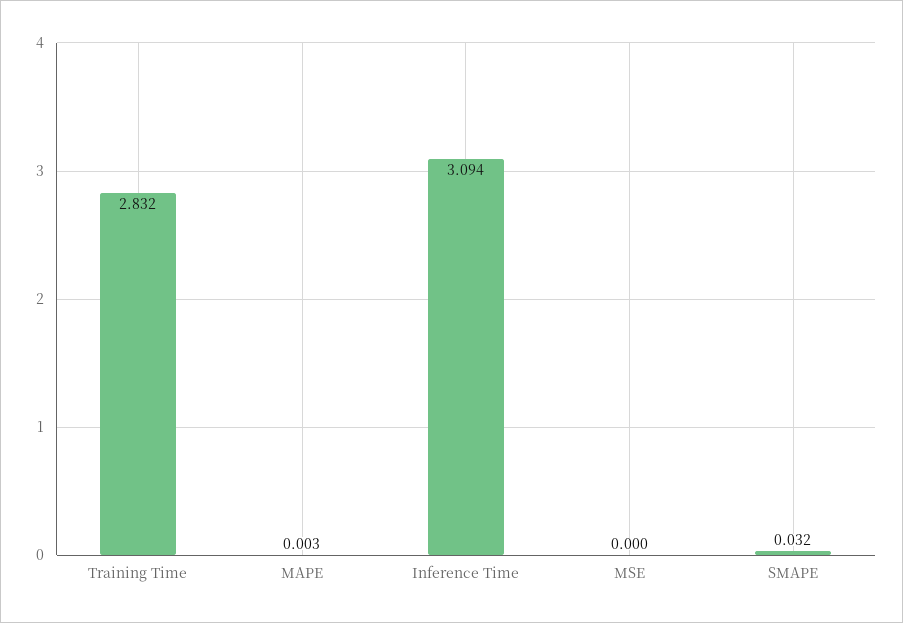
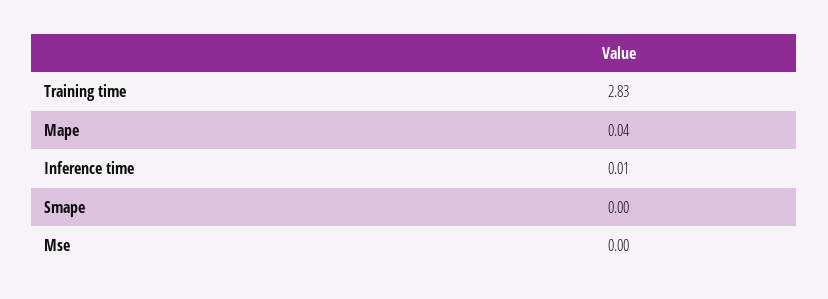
MAPE: 0.003 -> 0.04
Inference Time: 3.094 -> 0.01
SMAPE: 0.032 -> 0

